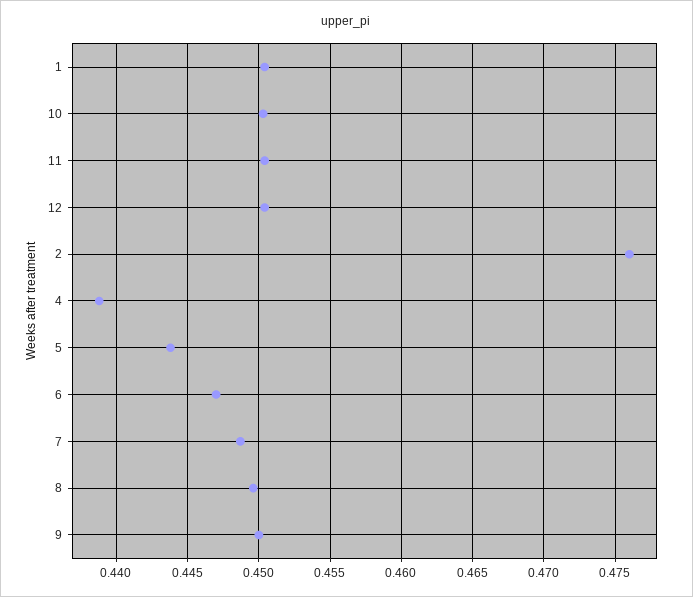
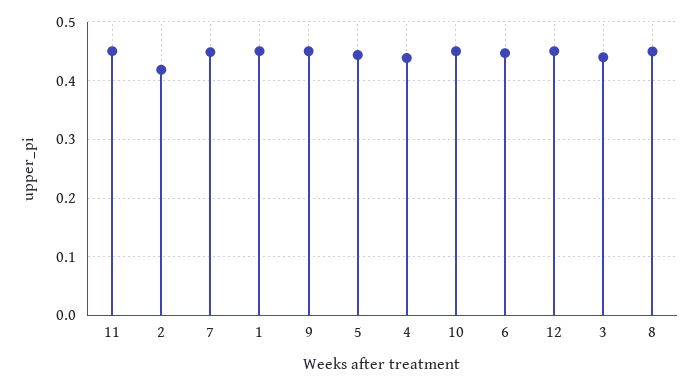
2: 0.476 -> 0.42
3: none -> 0.44

